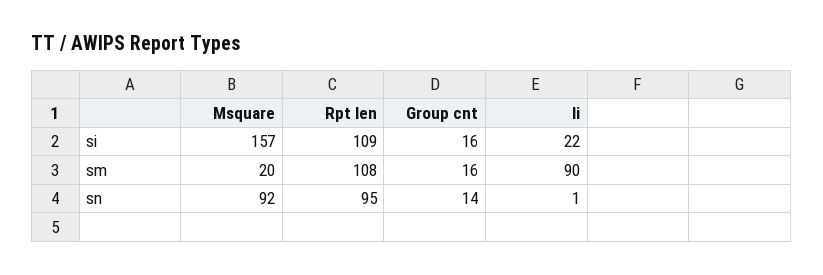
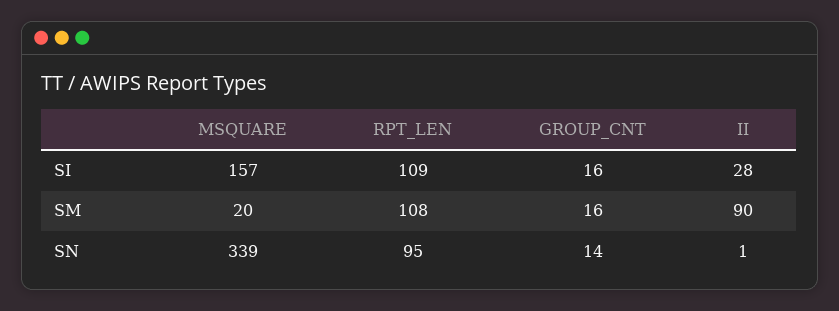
Ii, si: 22 -> 28
Msquare, sn: 92 -> 339

